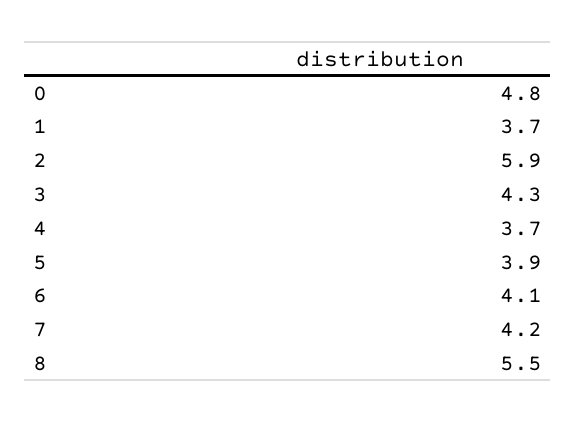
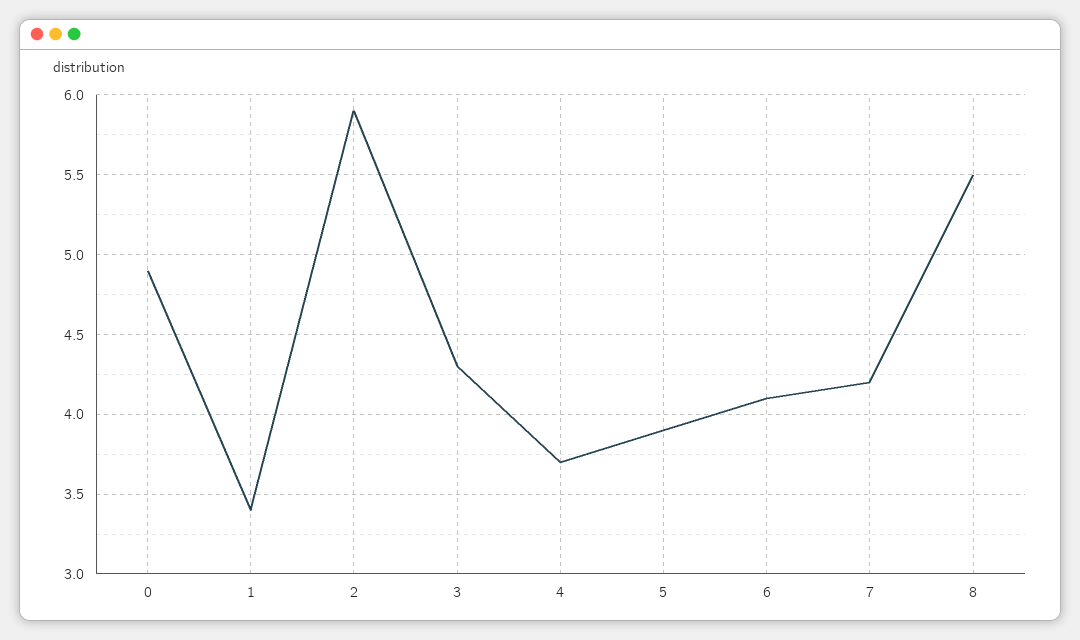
0: 4.8 -> 4.9
1: 3.7 -> 3.4

